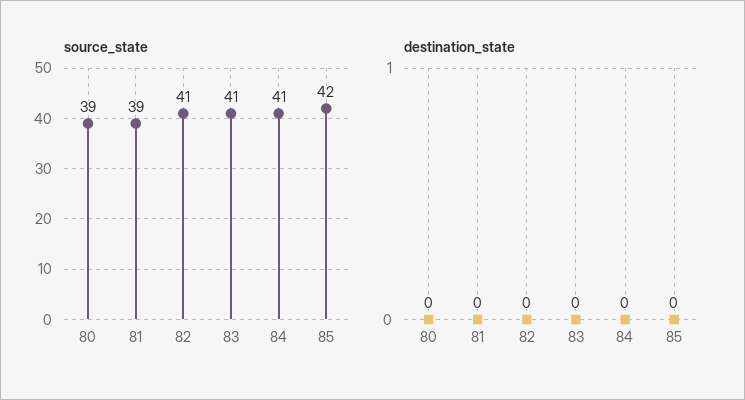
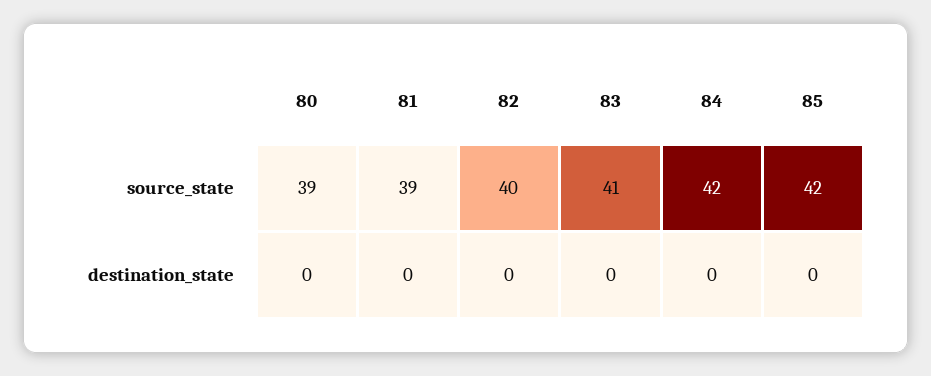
source_state, 82: 41 -> 40
source_state, 84: 41 -> 42

